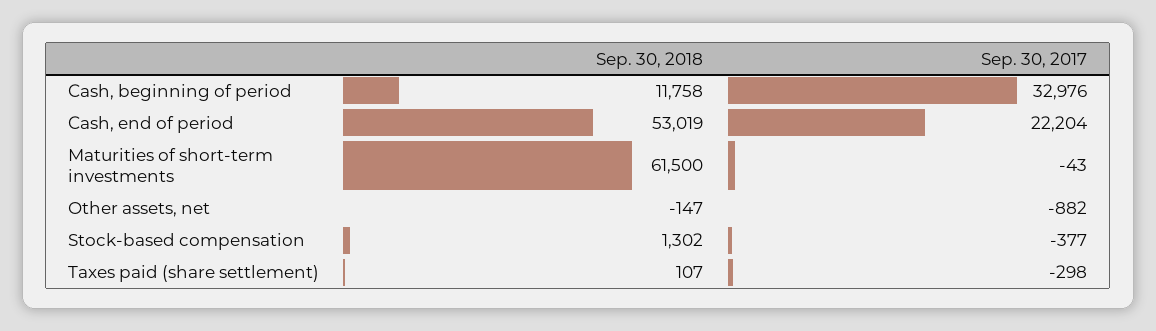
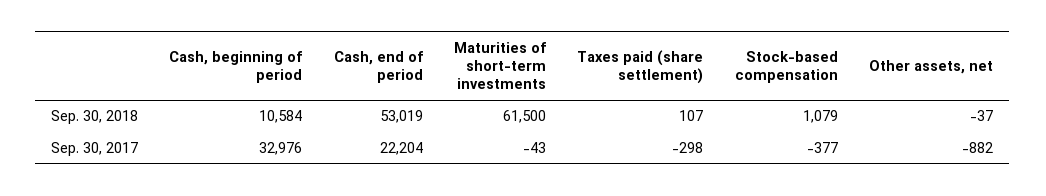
Sep. 30, 2018, Cash, beginning of period: 11758 -> 10584
Sep. 30, 2018, Other assets, net: -147 -> -37
Sep. 30, 2018, Stock-based compensation: 1302 -> 1079

